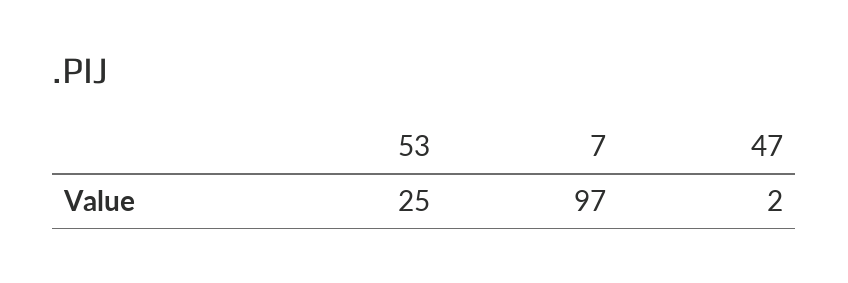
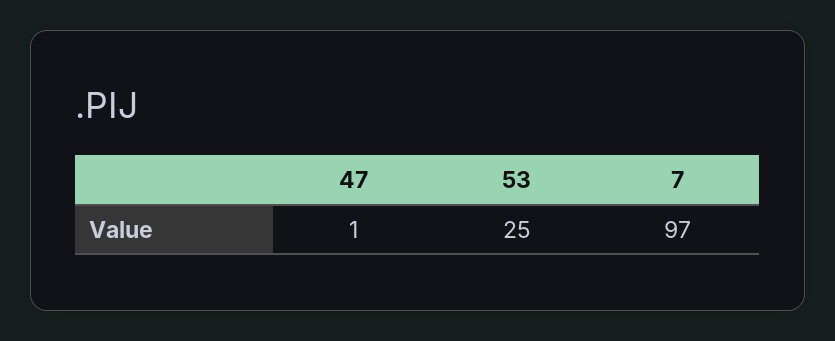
47: 2 -> 1

